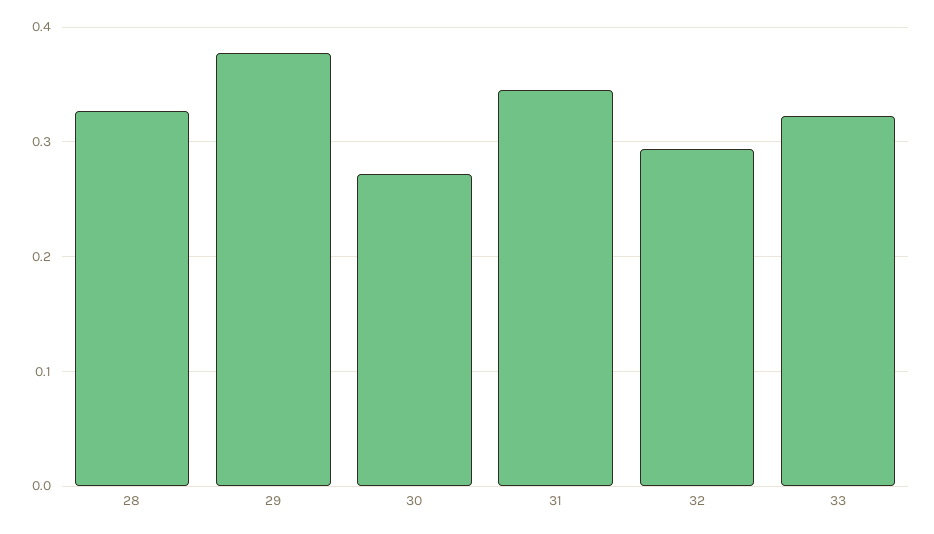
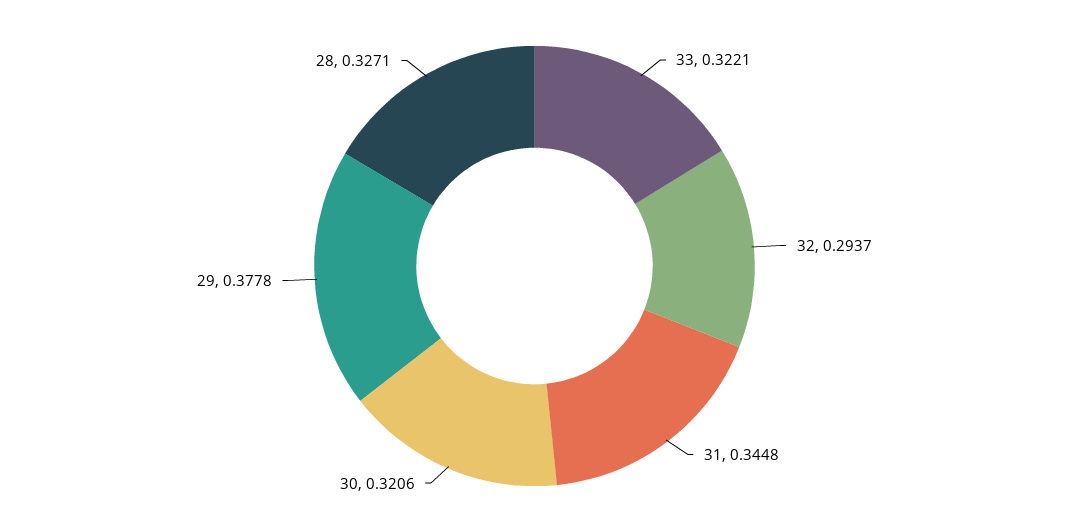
30: 0.27 -> 0.3206

